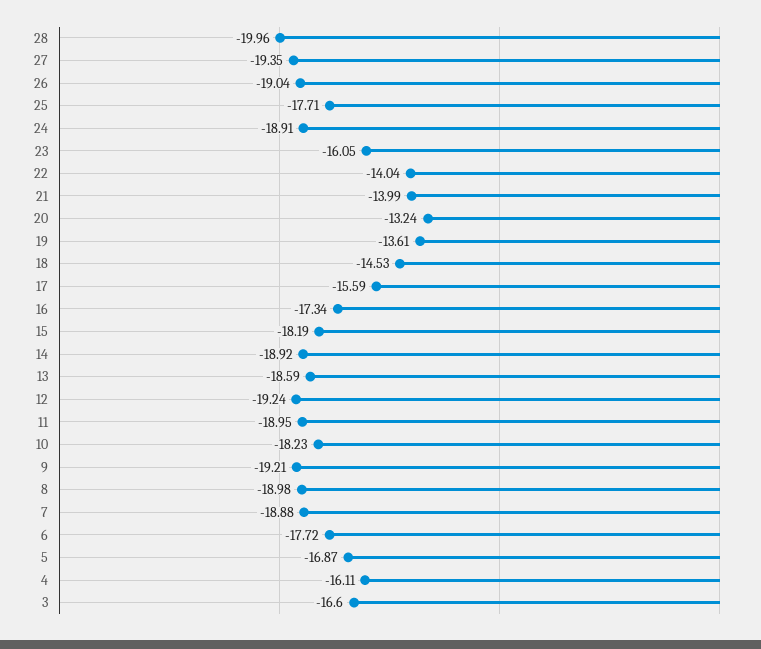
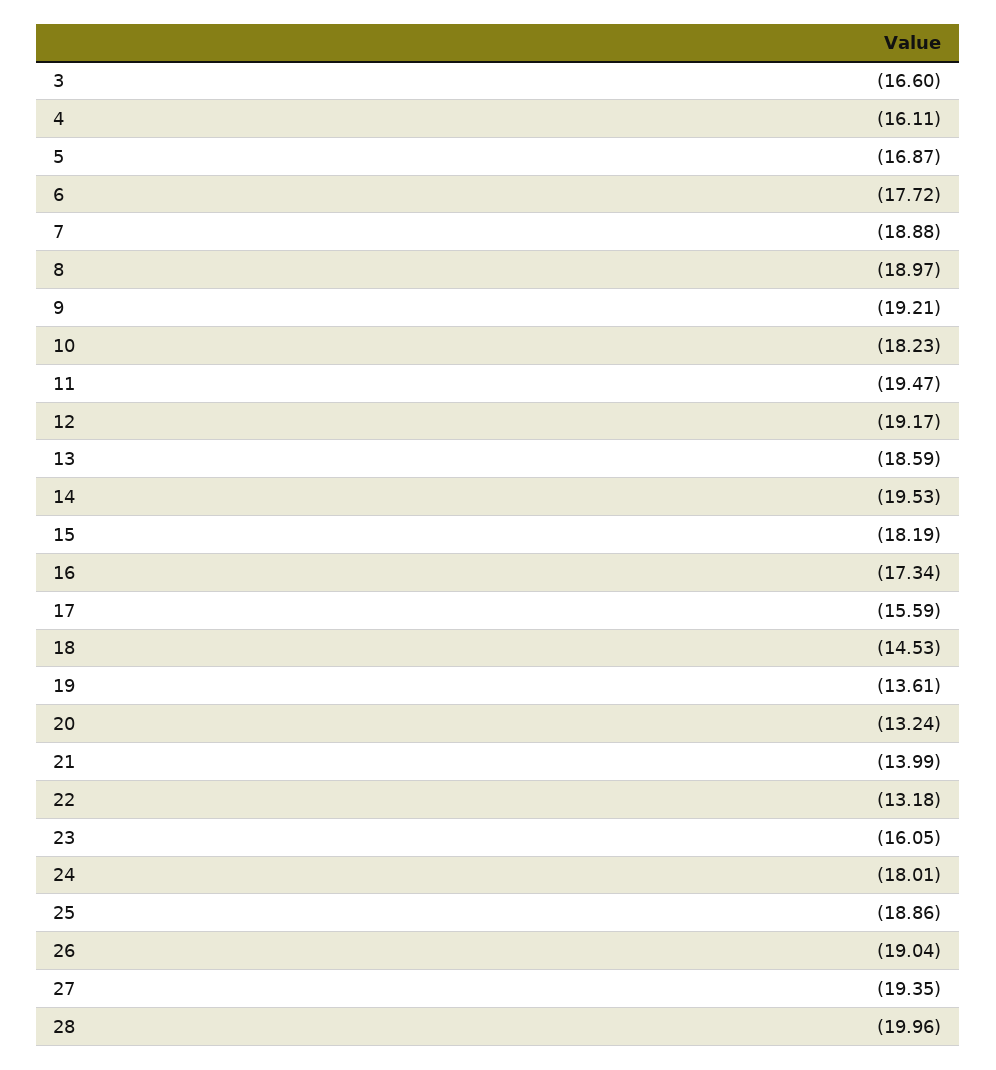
25: -17.71 -> -18.86
24: -18.91 -> -18.01
22: -14.04 -> -13.18
14: -18.92 -> -19.53
12: -19.24 -> -19.17
11: -18.95 -> -19.47
8: -18.98 -> -18.97

